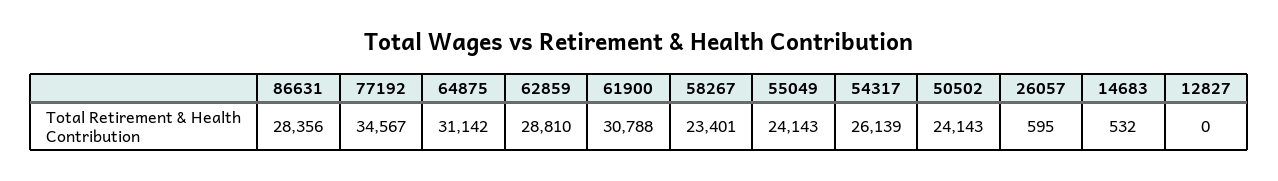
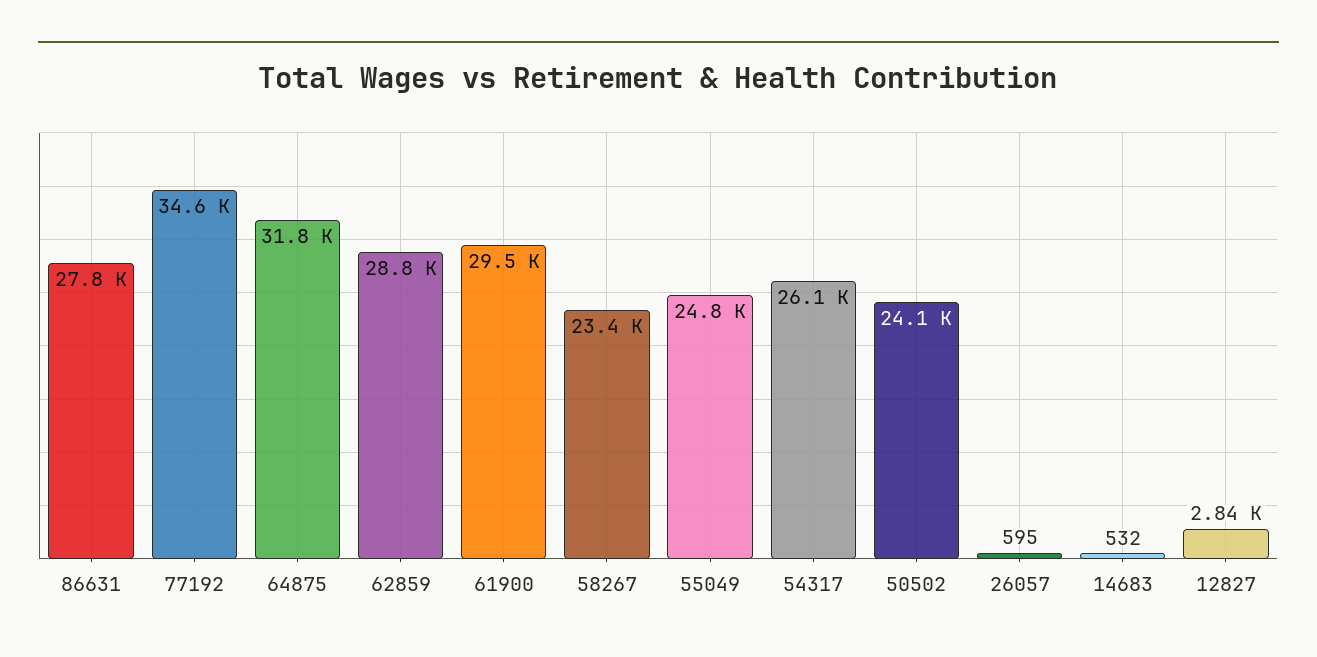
86631: 28356 -> 27800
64875: 31142 -> 31800
61900: 30788 -> 29500
55049: 24143 -> 24800
12827: 0 -> 2840

